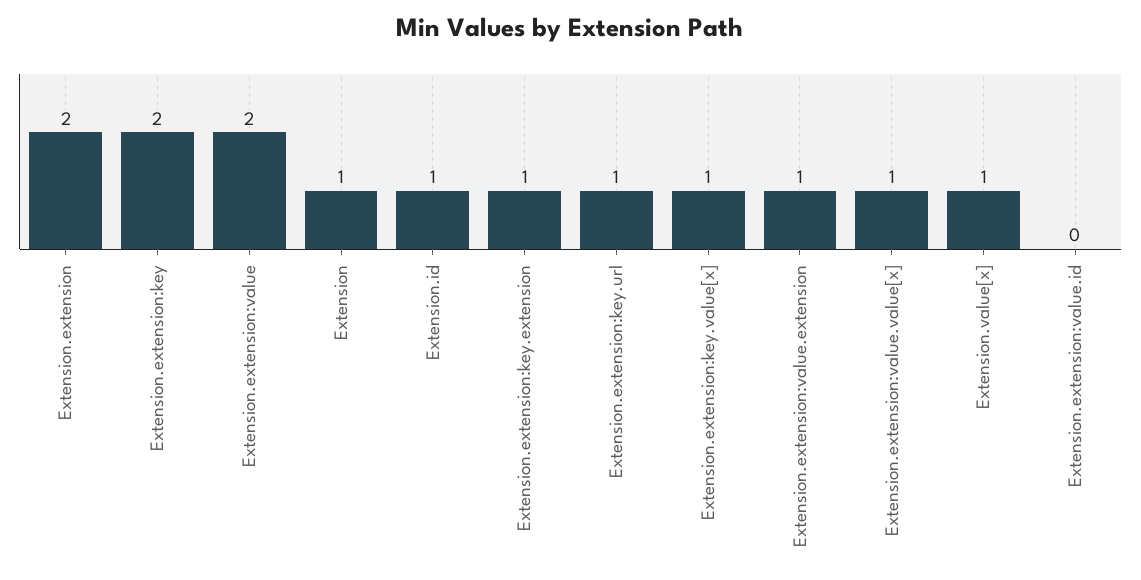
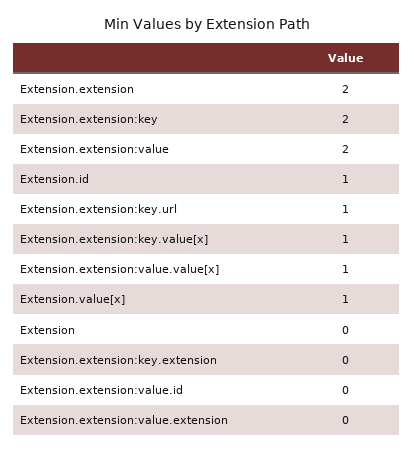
Extension: 1 -> 0
Extension.extension:key.extension: 1 -> 0
Extension.extension:value.extension: 1 -> 0

